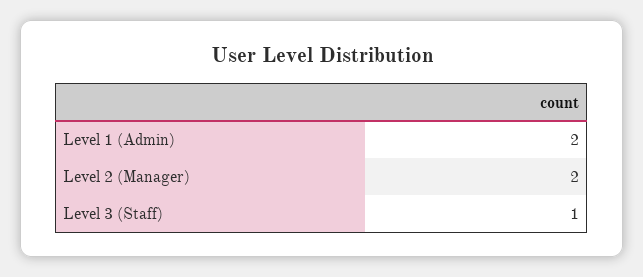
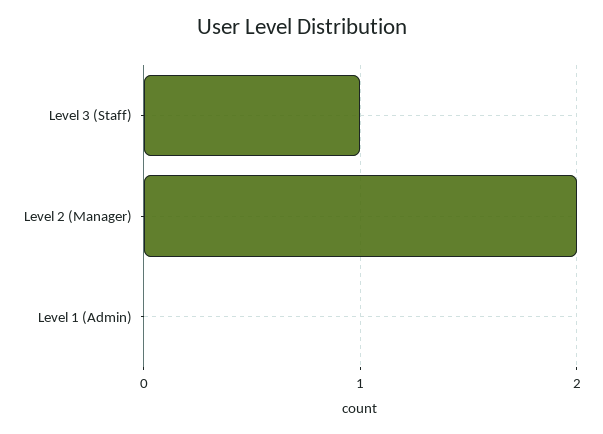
Level 1 (Admin): 2 -> 0

